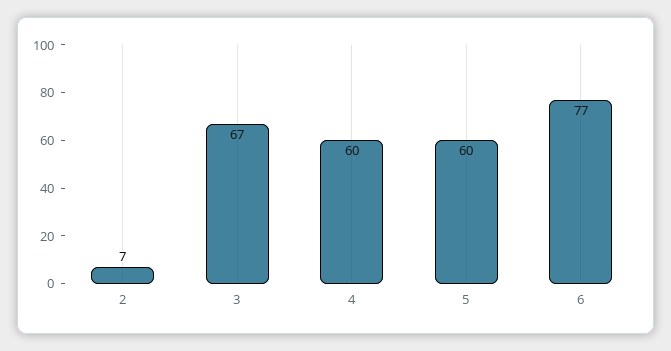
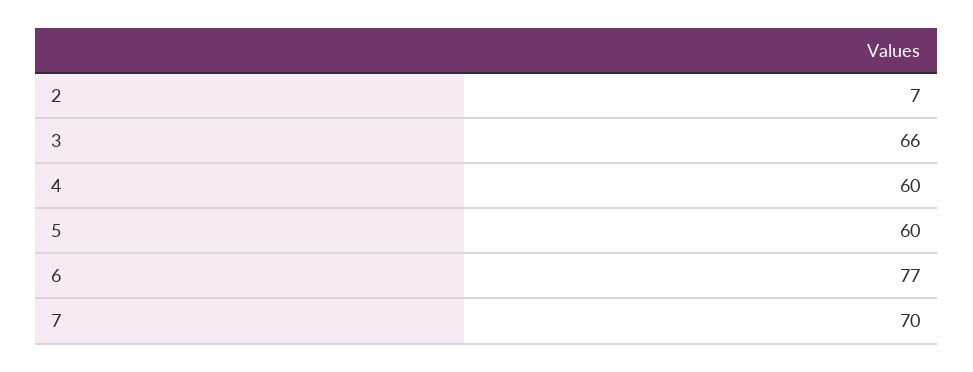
3: 67 -> 66
7: none -> 70

